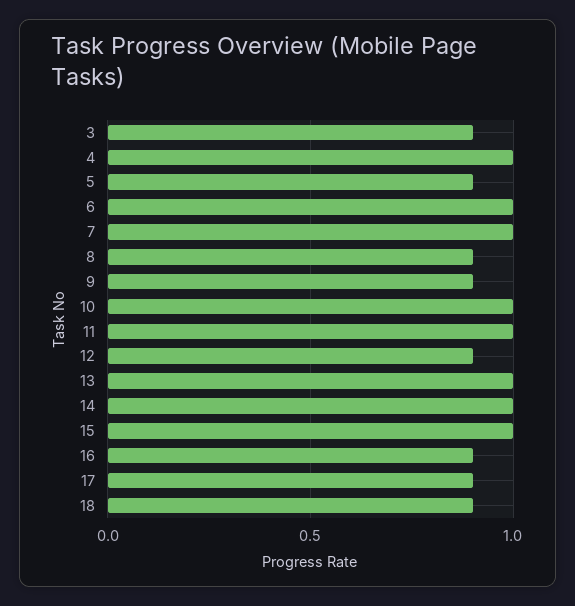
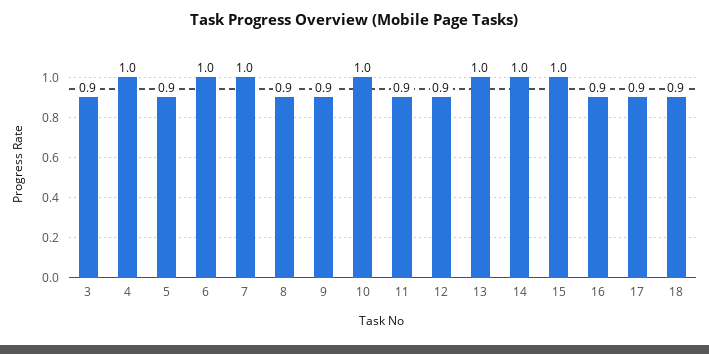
11: 1 -> 0.9

